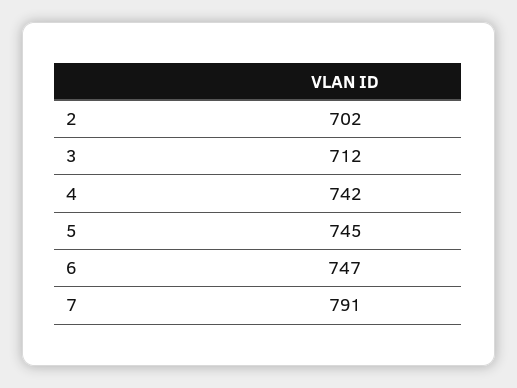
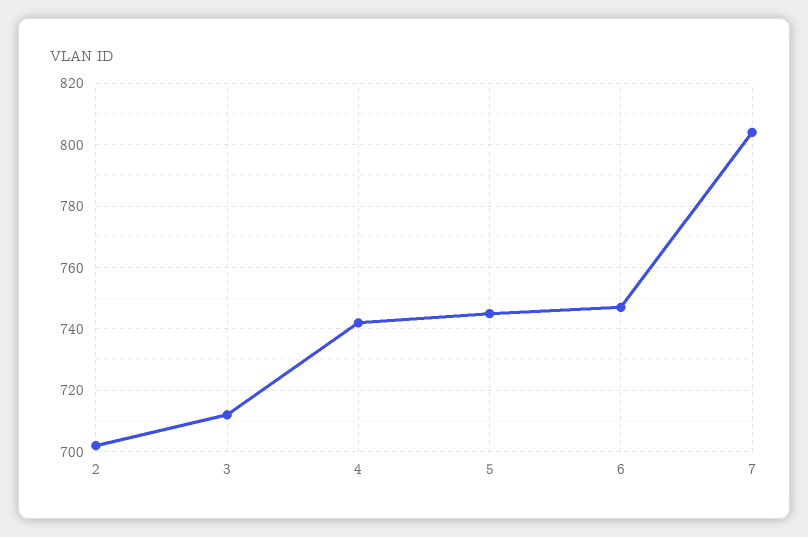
7: 791 -> 805

